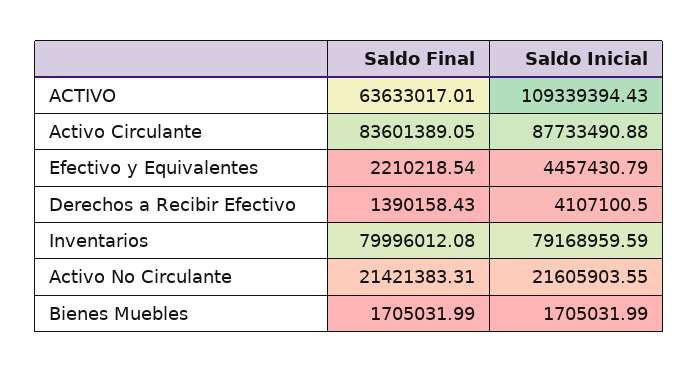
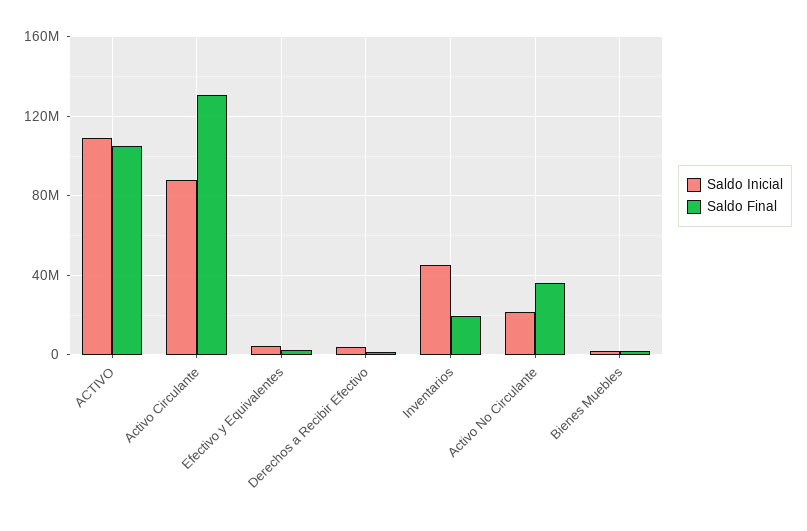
Saldo Final, ACTIVO: 63633017.01 -> 105000000
Saldo Final, Activo Circulante: 83601389.05 -> 130000000
Saldo Final, Inventarios: 79996012.08 -> 20000000
Saldo Inicial, Inventarios: 79168959.59 -> 45000000
Saldo Final, Activo No Circulante: 21421383.31 -> 35000000

